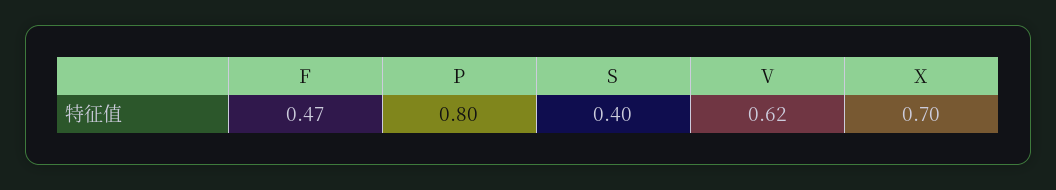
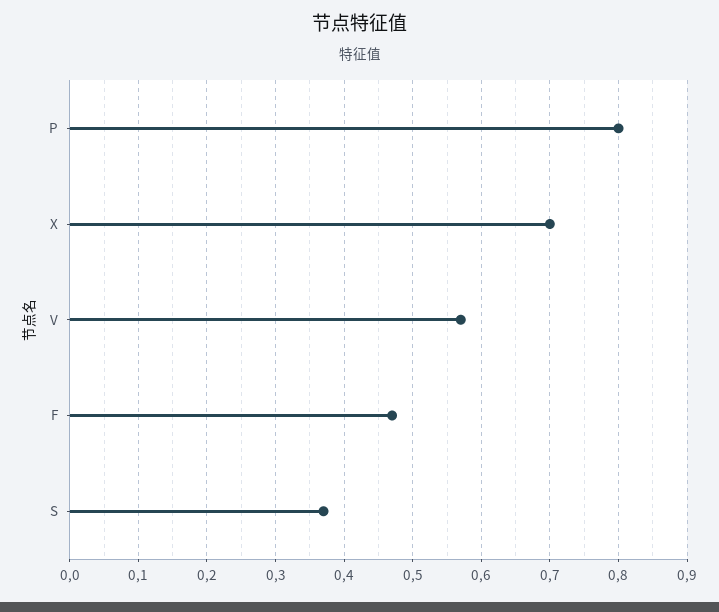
S: 0.4 -> 0.37
V: 0.62 -> 0.57

